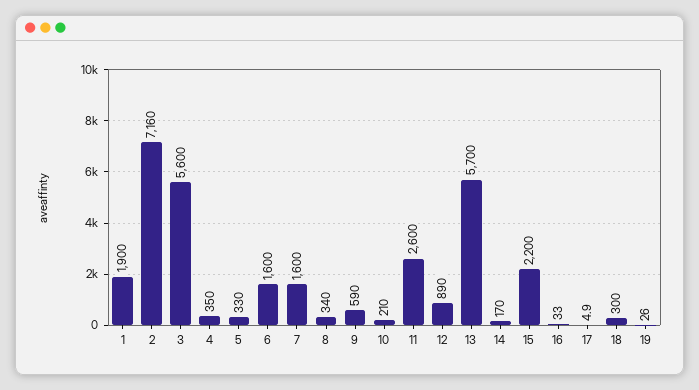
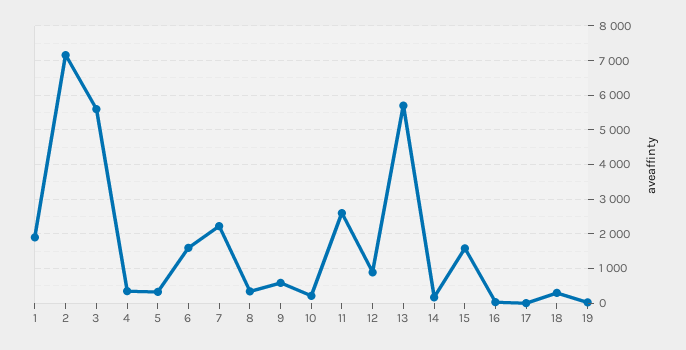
7: 1600 -> 2200
15: 2200 -> 1600

